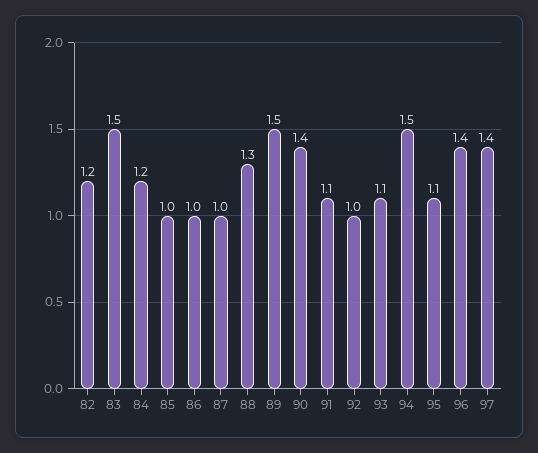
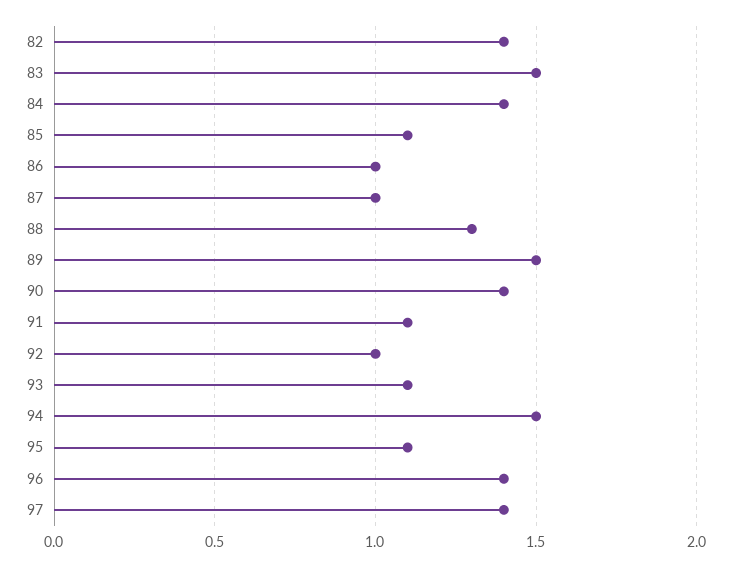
82: 1.2 -> 1.4
84: 1.2 -> 1.4
85: 1 -> 1.1

